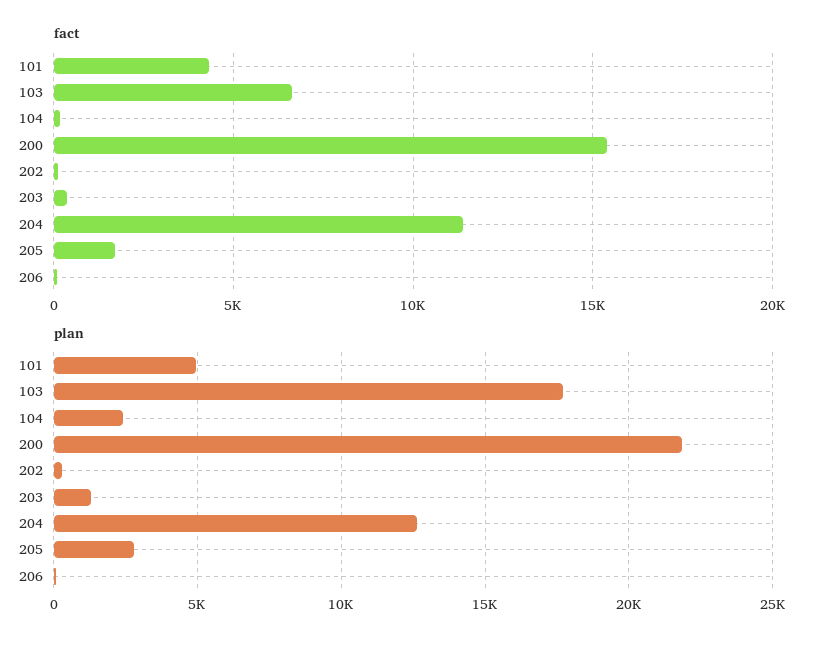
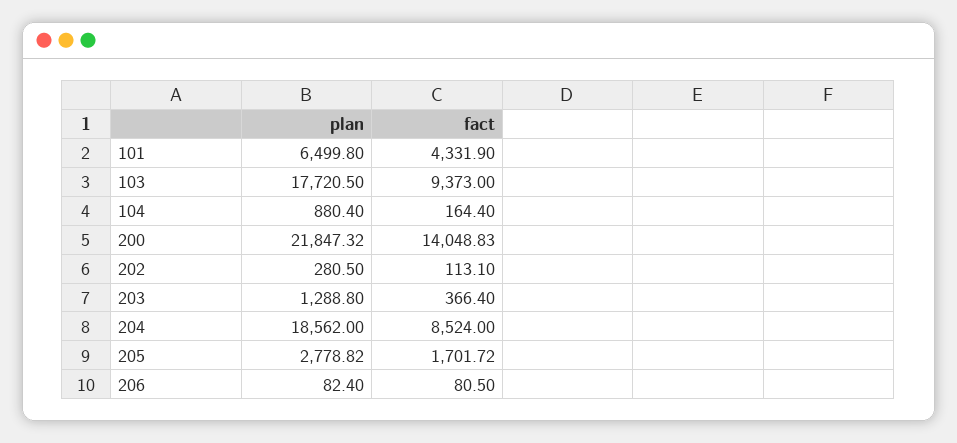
fact, 103: 6500 -> 9373
fact, 200: 15500 -> 14048.83
fact, 204: 11500 -> 8524
plan, 101: 5000 -> 6499.8
plan, 104: 2500 -> 880.4
plan, 204: 12500 -> 18562

